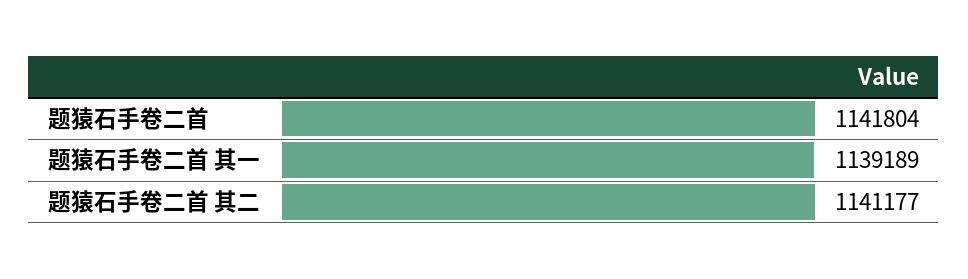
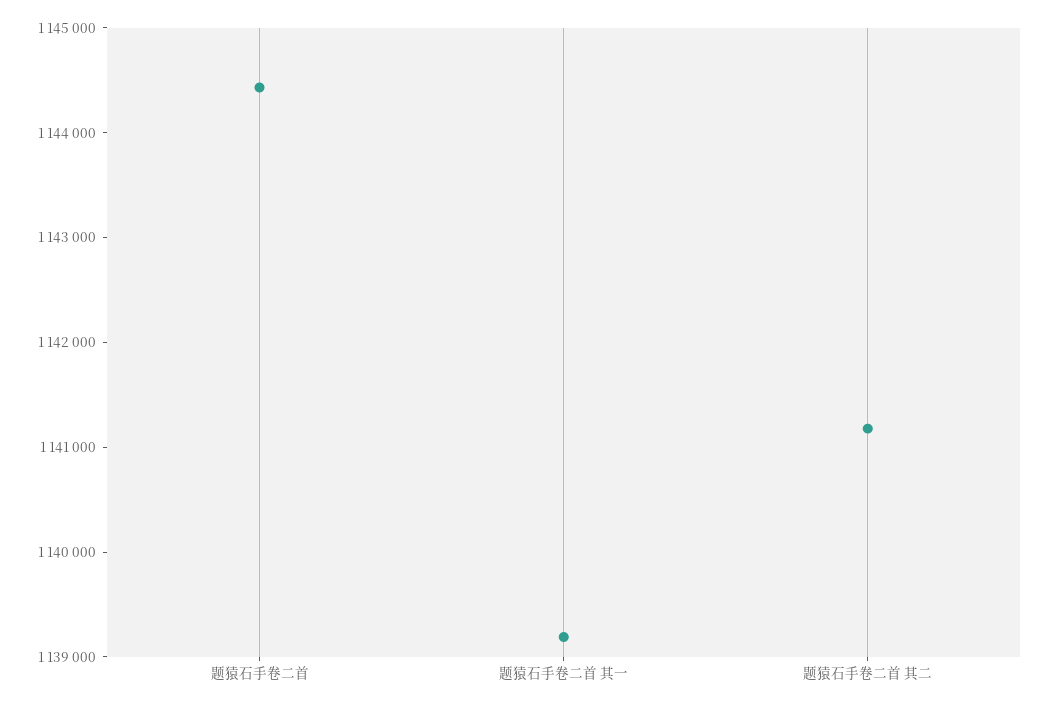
题猿石手卷二首: 1141804 -> 1144400

